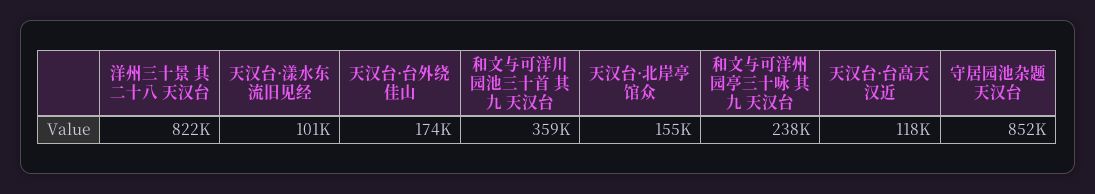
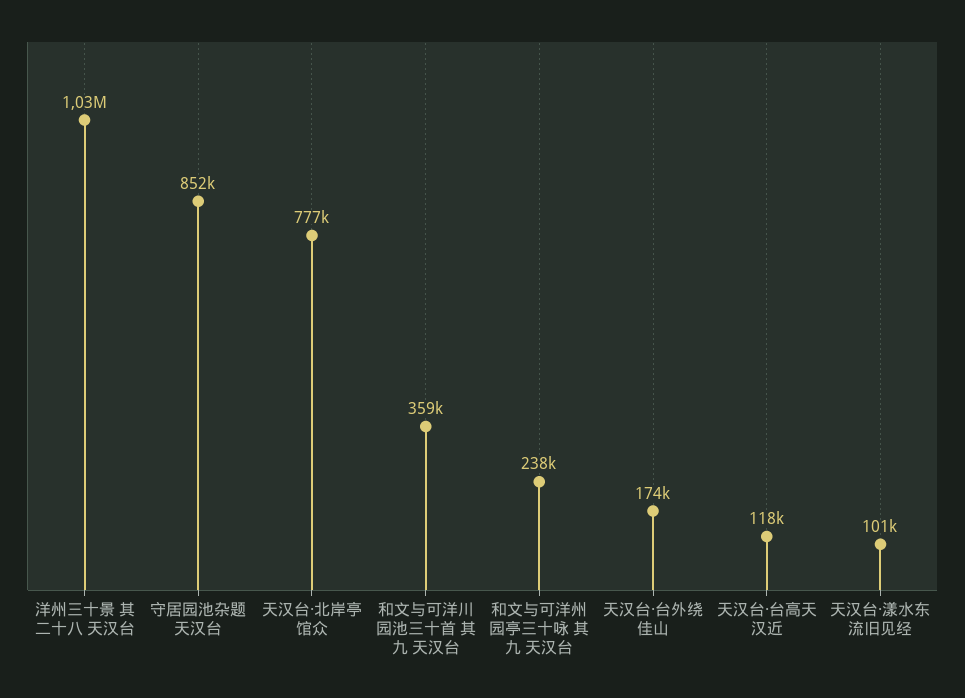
洋州三十景 其二十八 天汉台: 822000 -> 1030000
天汉台·北岸亭馆众: 155000 -> 777000

